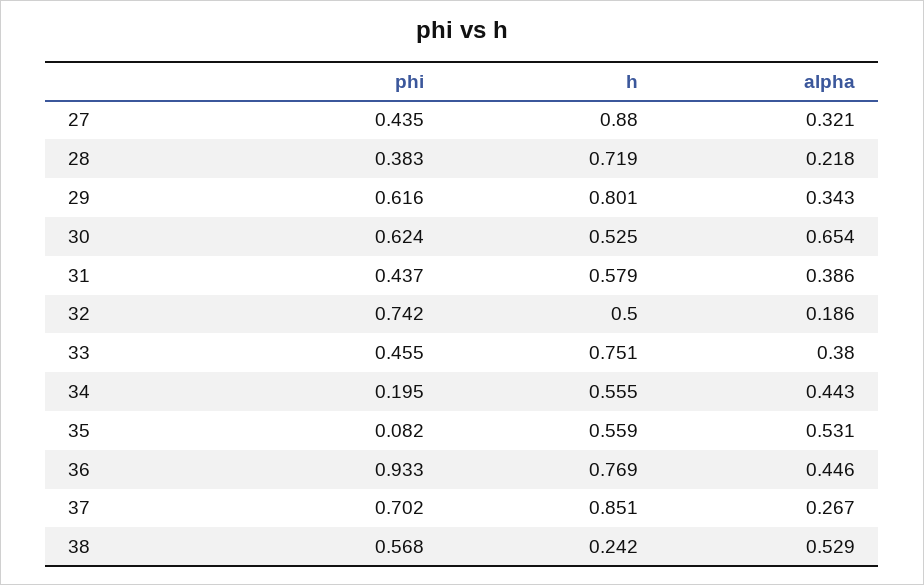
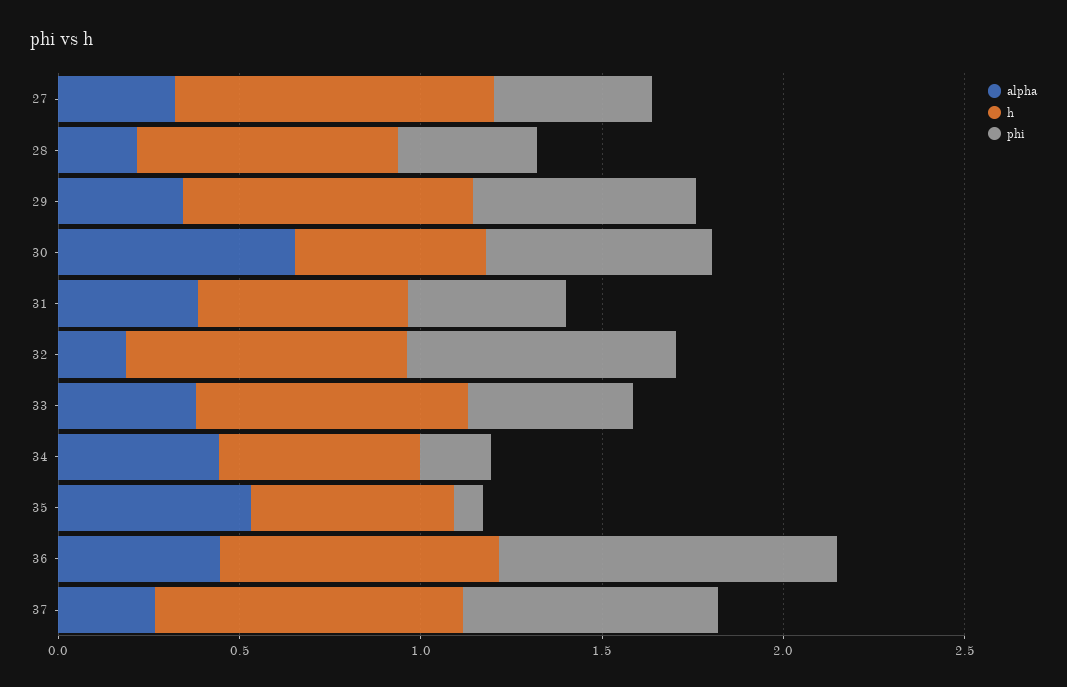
h, 32: 0.5 -> 0.8
phi, 38: 0.568 -> none
h, 38: 0.242 -> none
alpha, 38: 0.529 -> none

